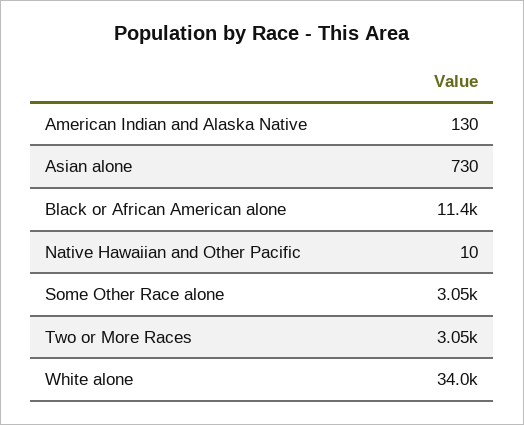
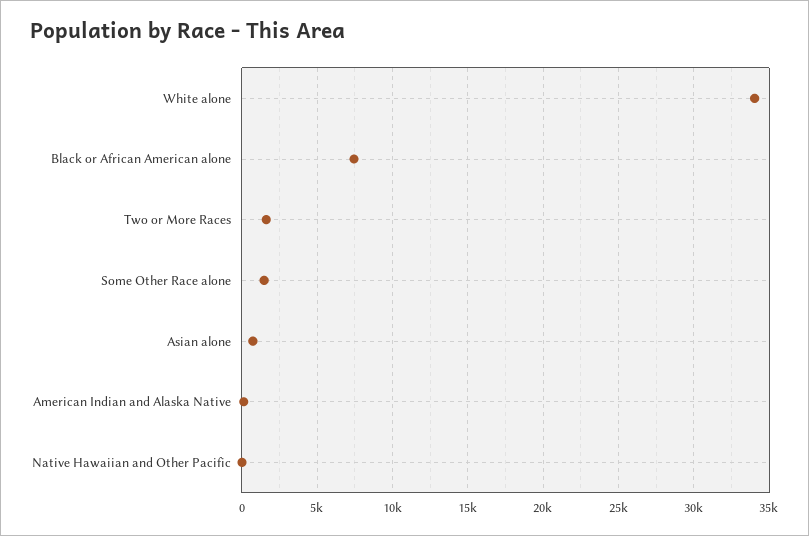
Black or African American alone: 11400 -> 7500
Some Other Race alone: 3050 -> 1500
Two or More Races: 3050 -> 1500

